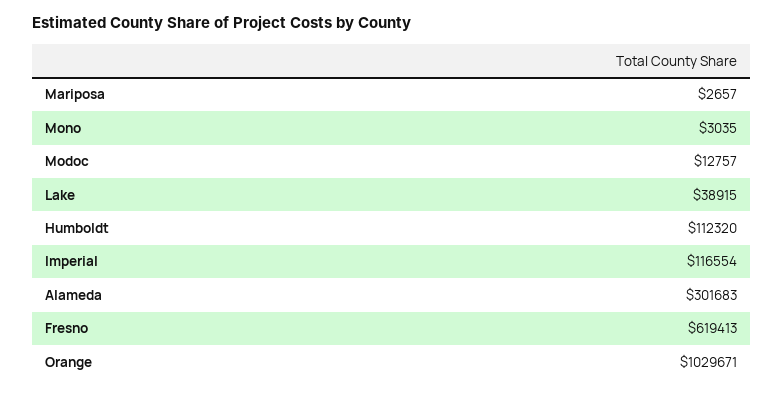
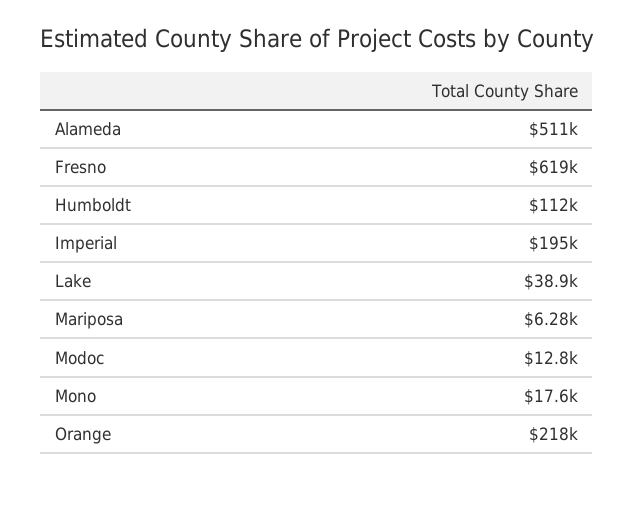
Mariposa: 2657 -> 6280
Mono: 3035 -> 17600
Imperial: 116554 -> 195000
Alameda: 301683 -> 511000
Orange: 1029671 -> 218000

